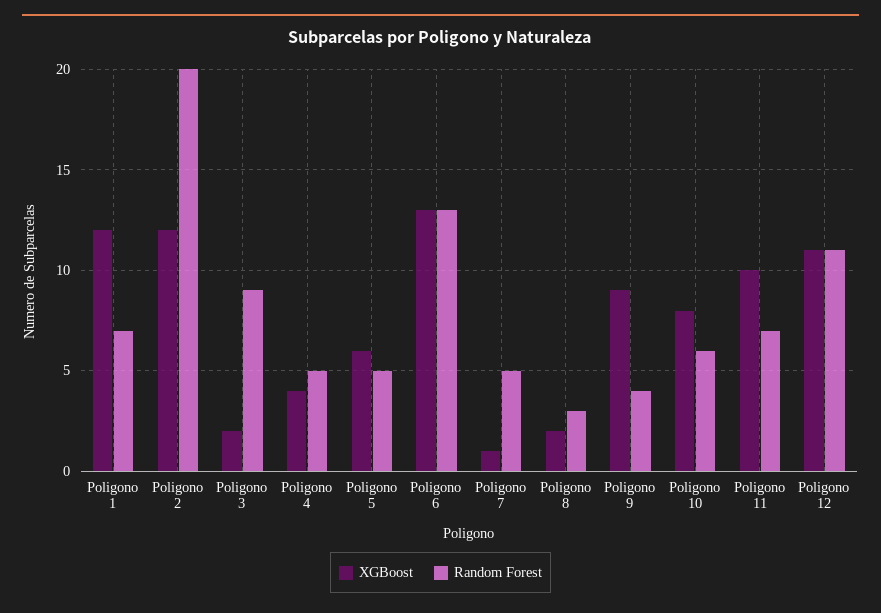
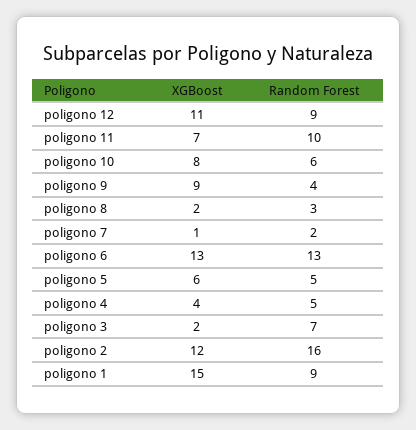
XGBoost, Poligono 1: 12 -> 15
Random Forest, Poligono 1: 7 -> 9
Random Forest, Poligono 2: 20 -> 16
Random Forest, Poligono 3: 9 -> 7
Random Forest, Poligono 7: 5 -> 2
XGBoost, Poligono 11: 10 -> 7
Random Forest, Poligono 11: 7 -> 10
Random Forest, Poligono 12: 11 -> 9

